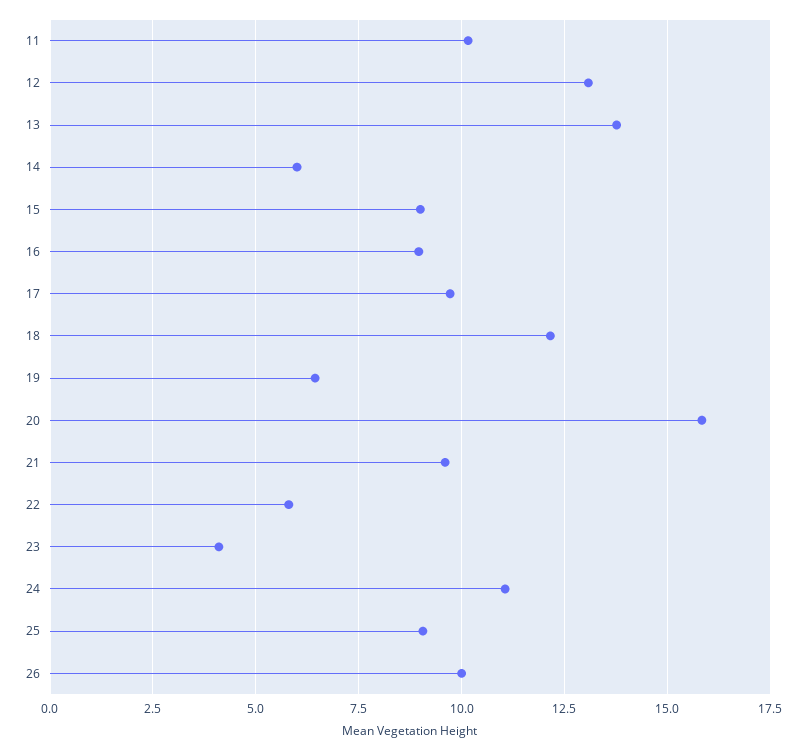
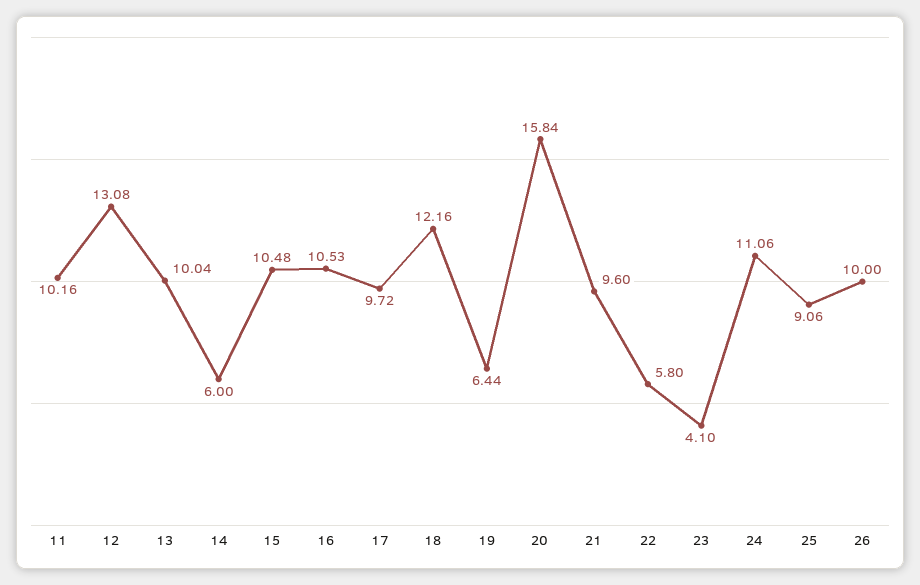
13: 13.75 -> 10.04
15: 9 -> 10.48
16: 9 -> 10.53

